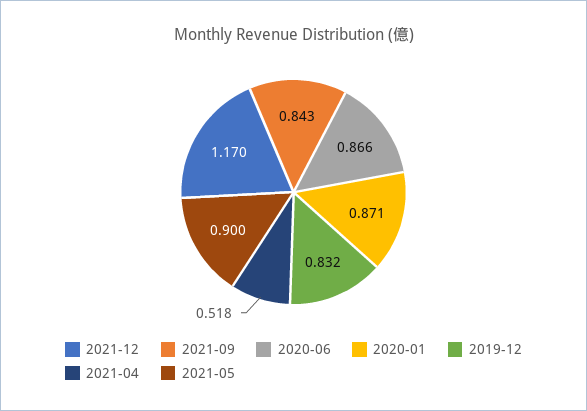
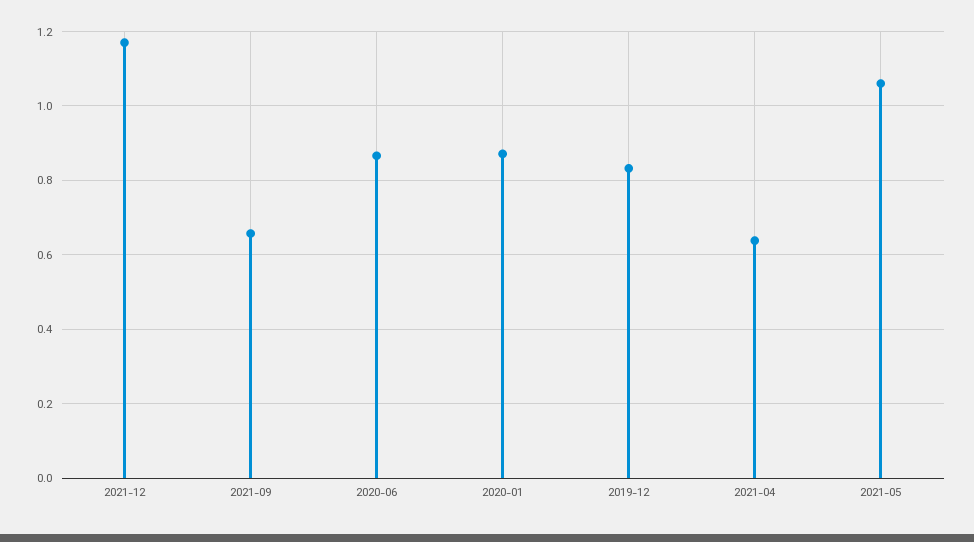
2021-09: 0.843 -> 0.66
2021-04: 0.518 -> 0.64
2021-05: 0.9 -> 1.06

